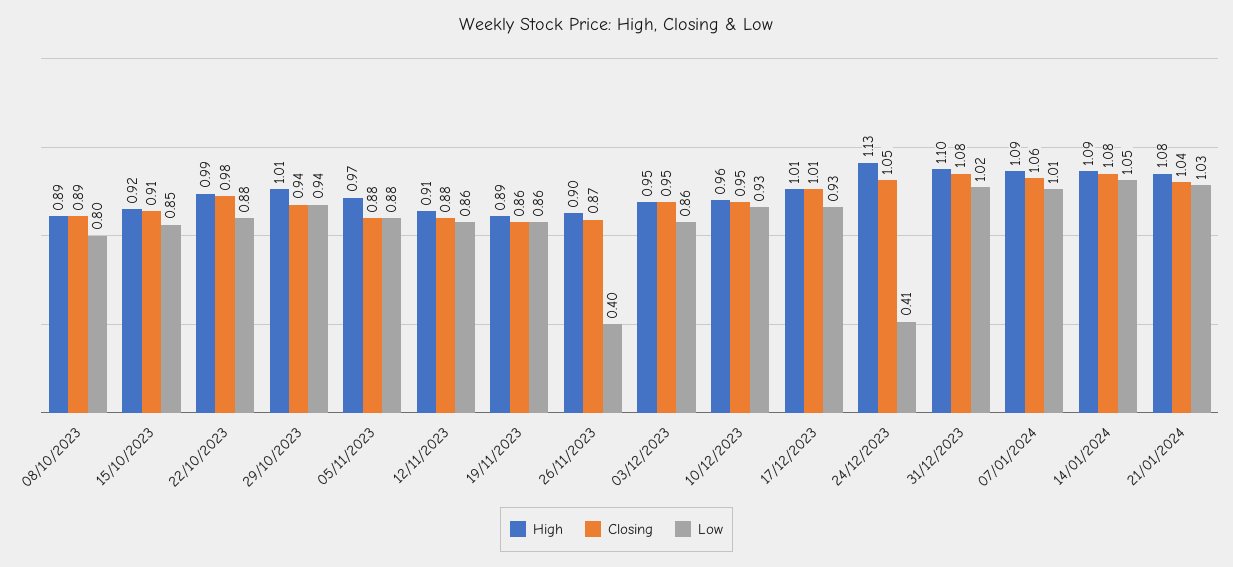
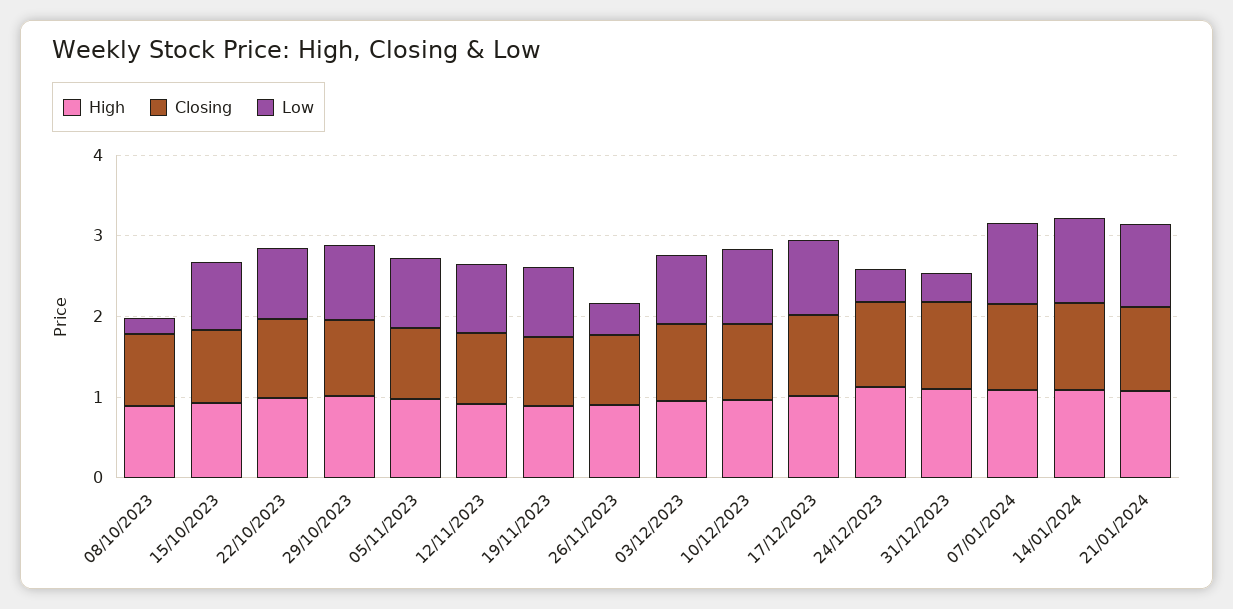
Low, 08/10/2023: 0.8 -> 0.2
Low, 31/12/2023: 1.02 -> 0.4

